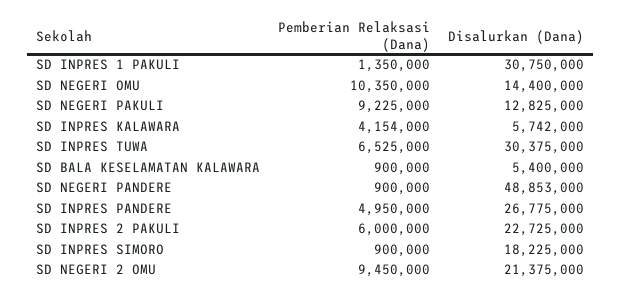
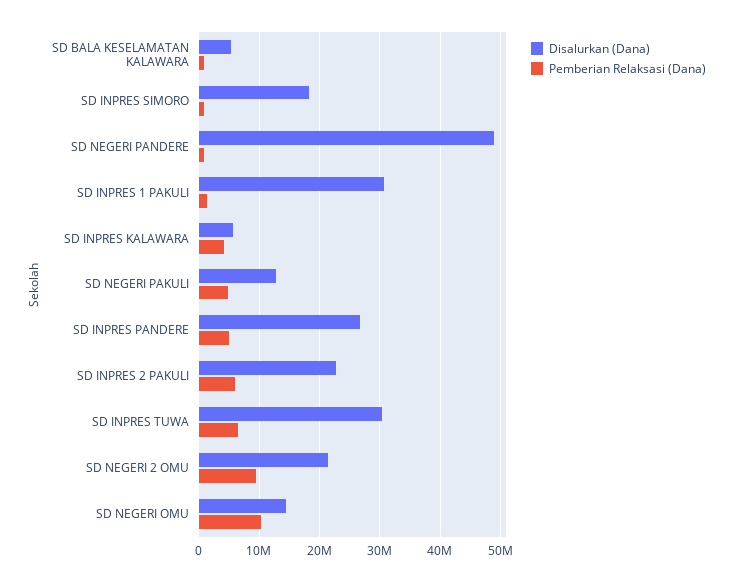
Pemberian Relaksasi (Dana), SD NEGERI PAKULI: 9225000 -> 5000000

